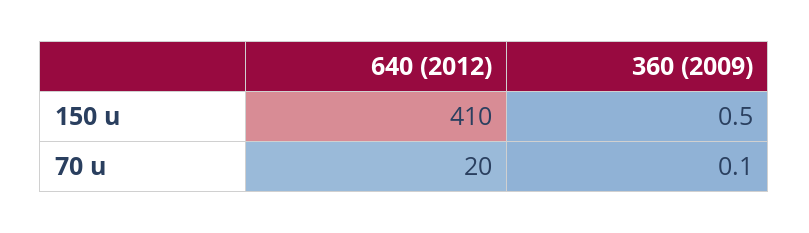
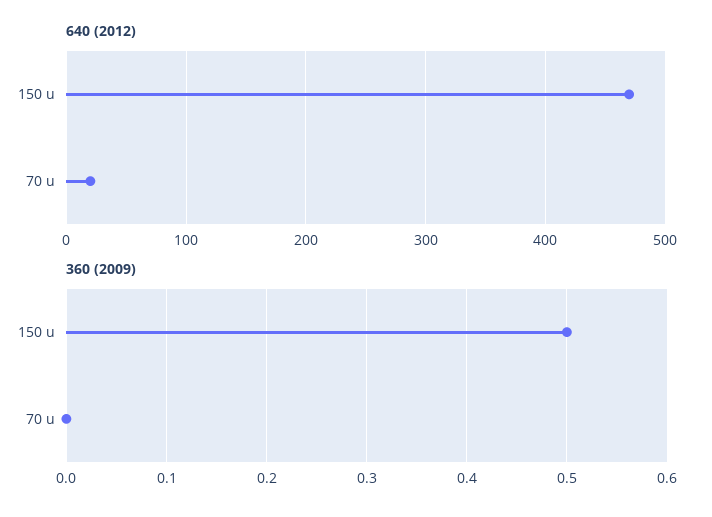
640 (2012), 150 u: 410 -> 470
360 (2009), 70 u: 0.1 -> 0

